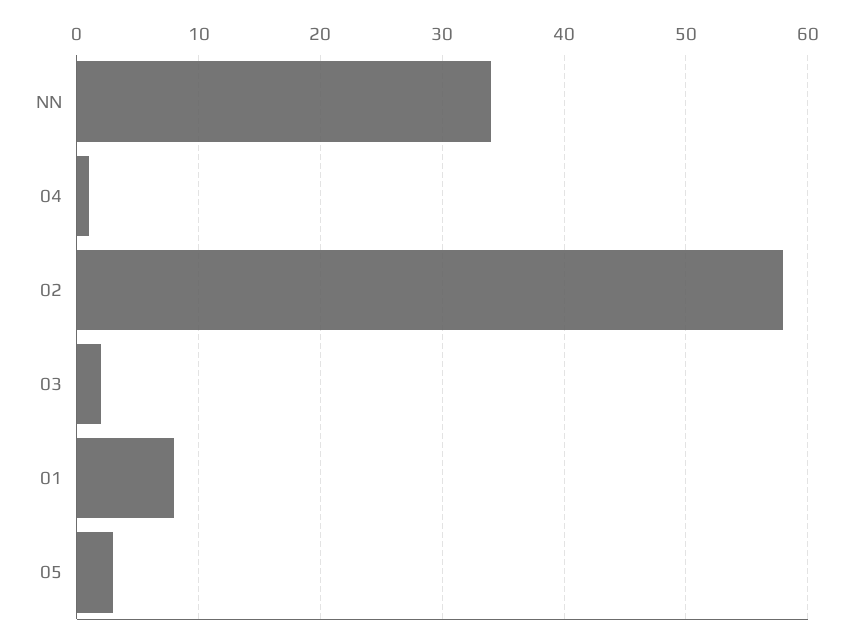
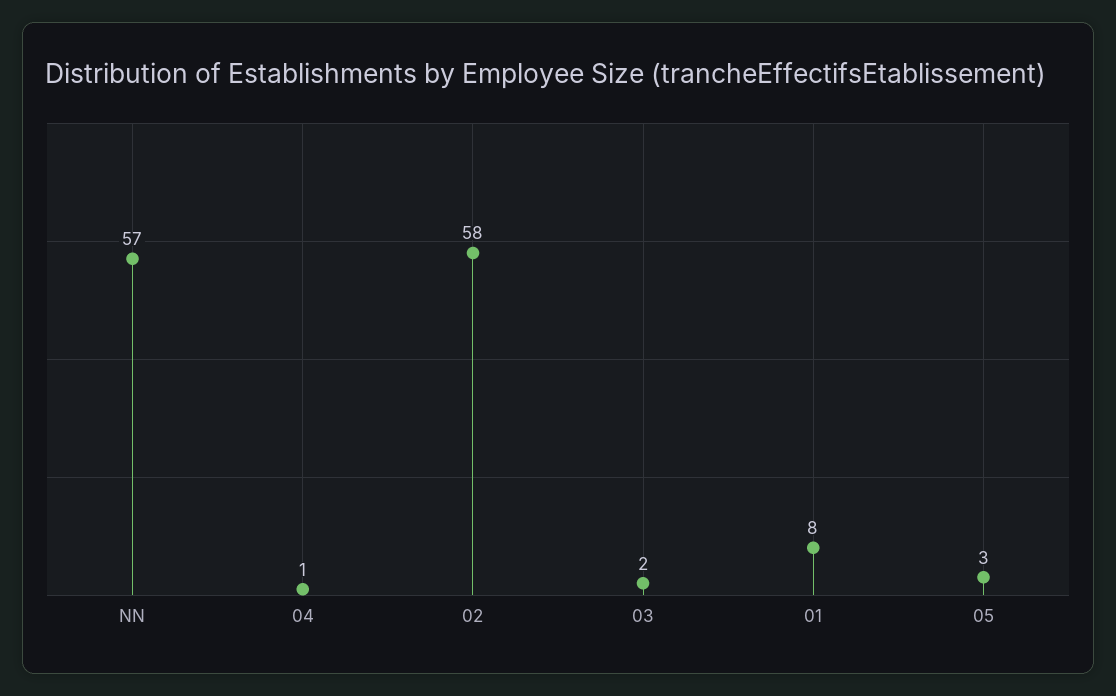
NN: 34 -> 57

